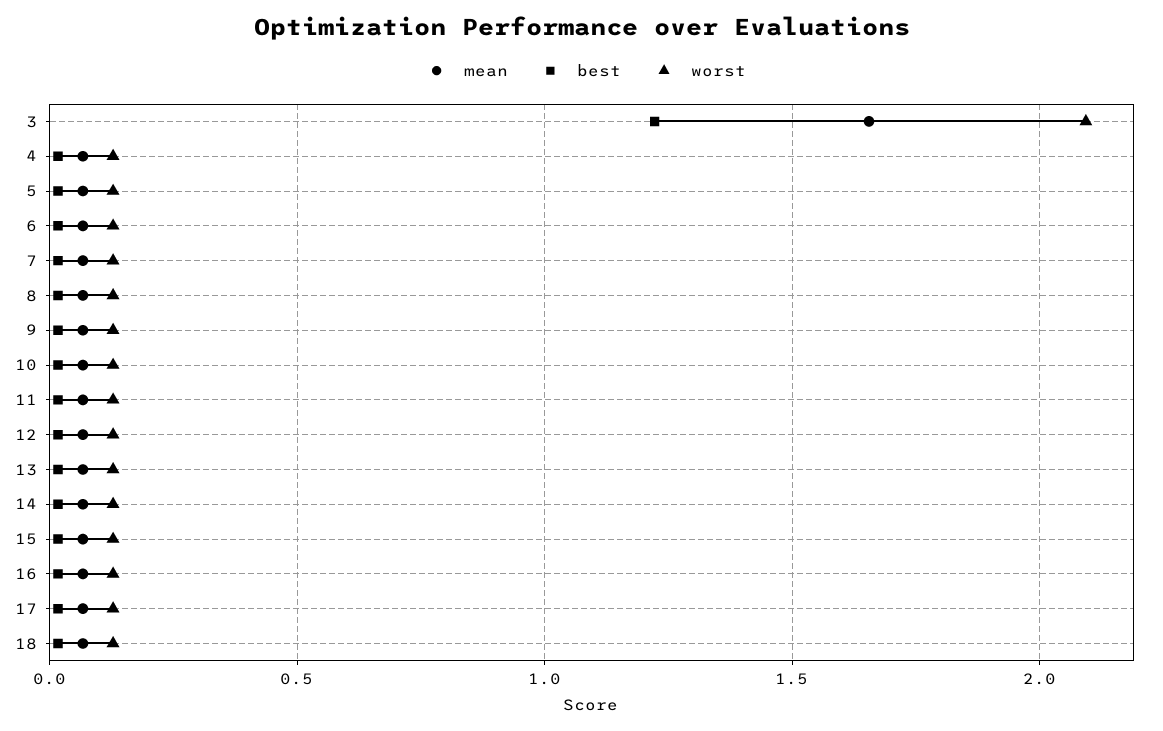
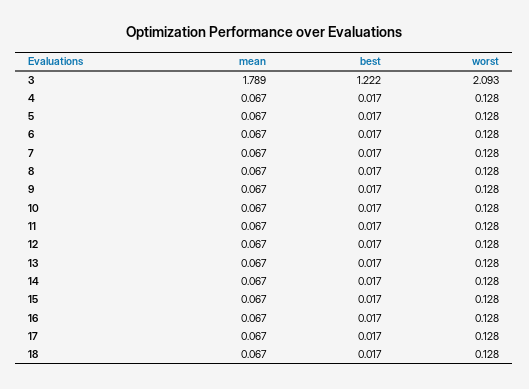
mean, 3: 1.65 -> 1.789

